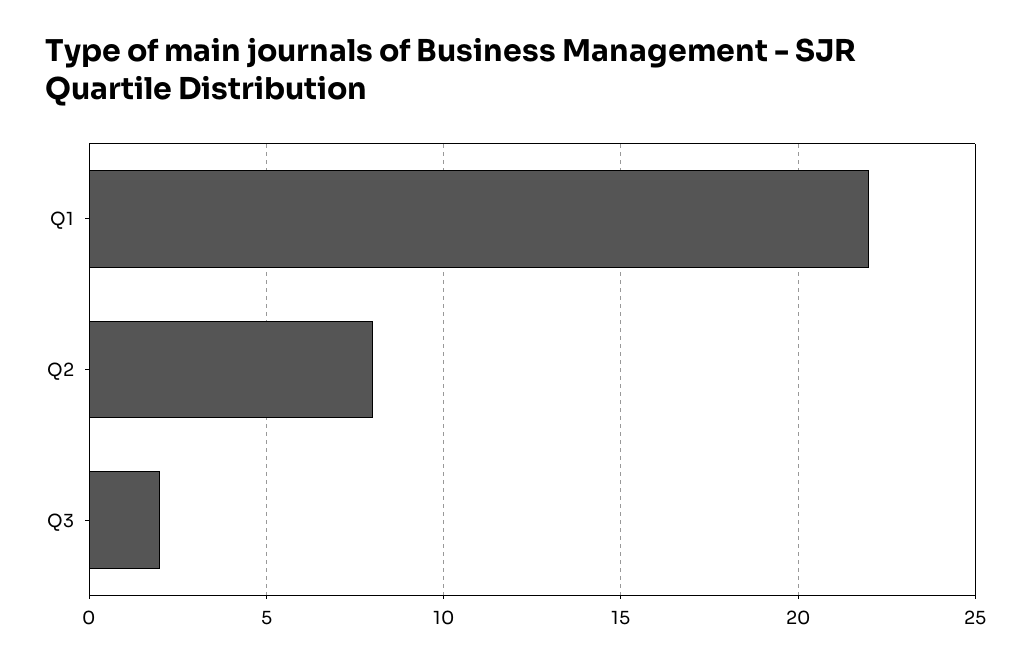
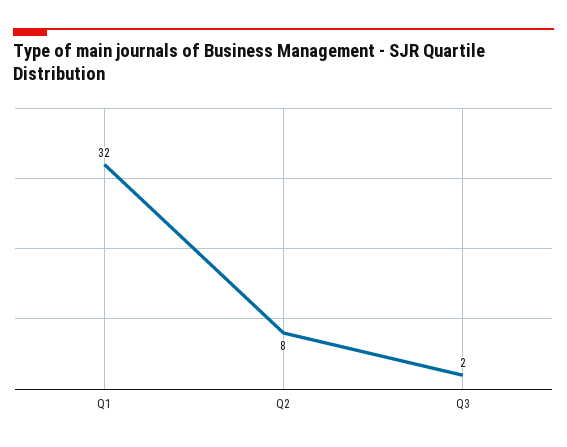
Q1: 22 -> 32

